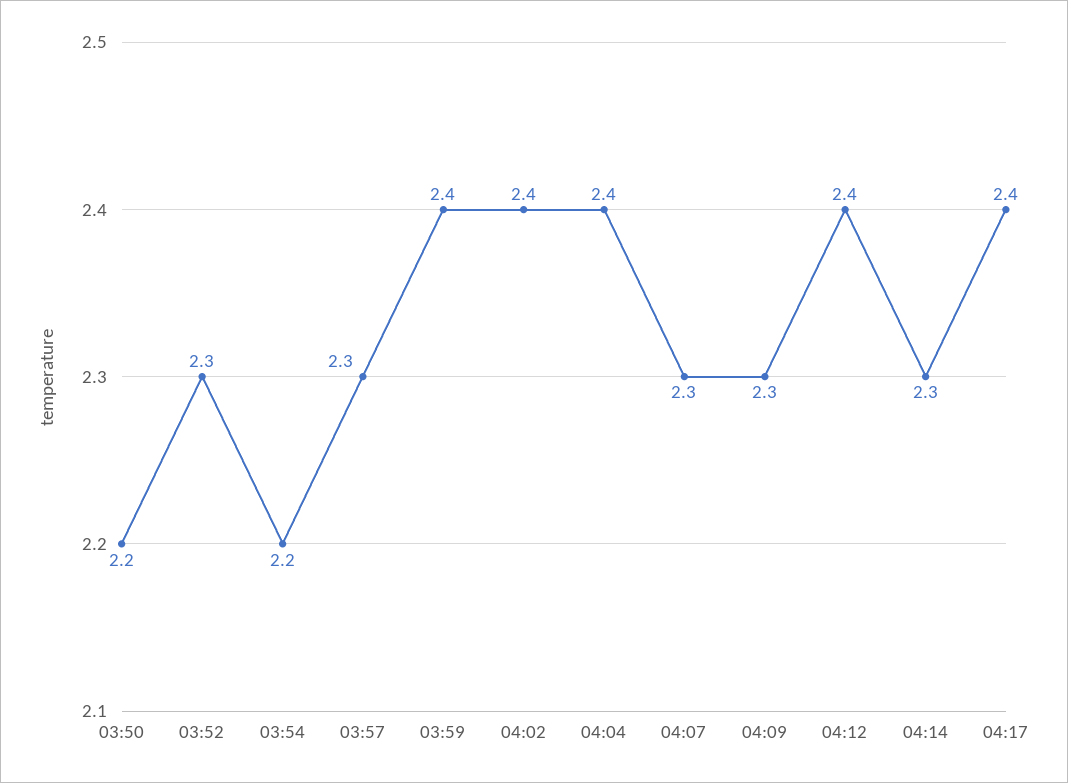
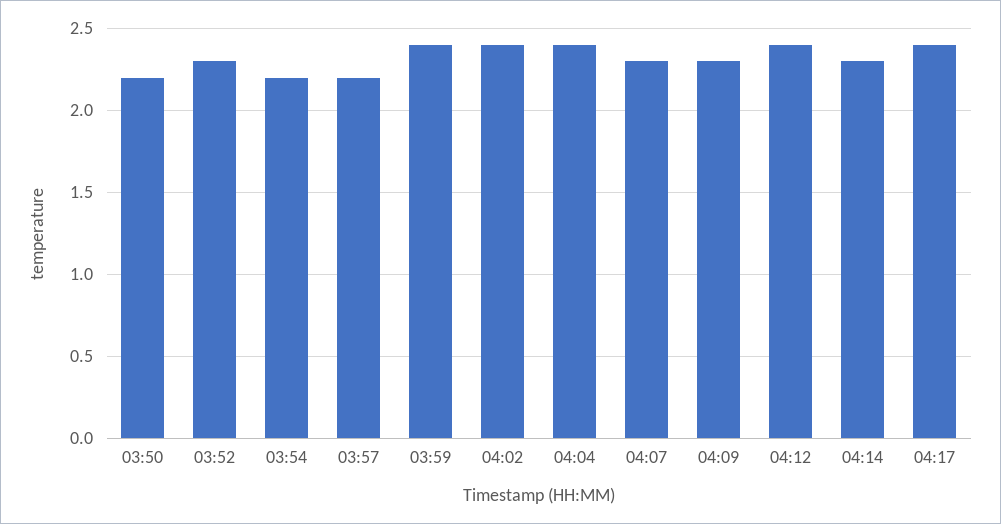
03:57: 2.3 -> 2.2

